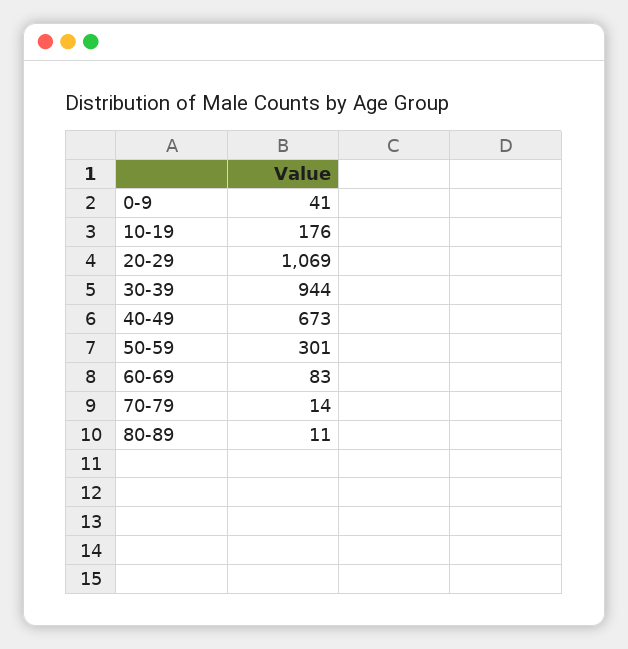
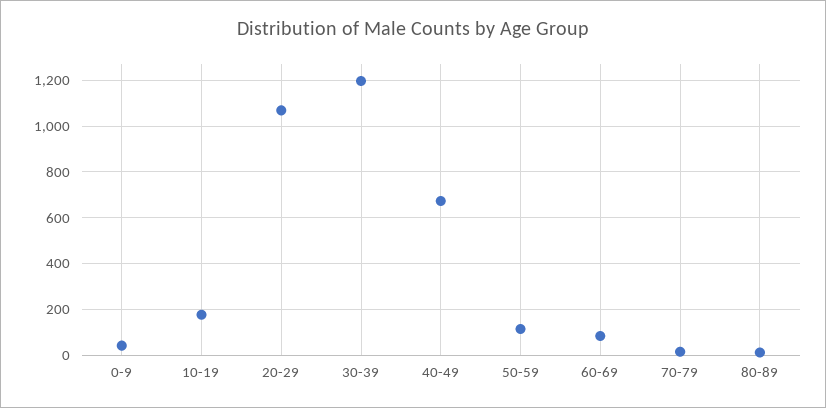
30-39: 944 -> 1200
50-59: 301 -> 100

